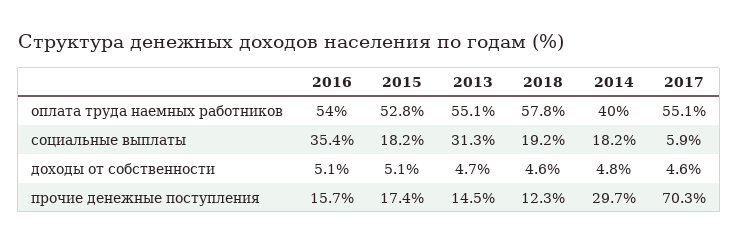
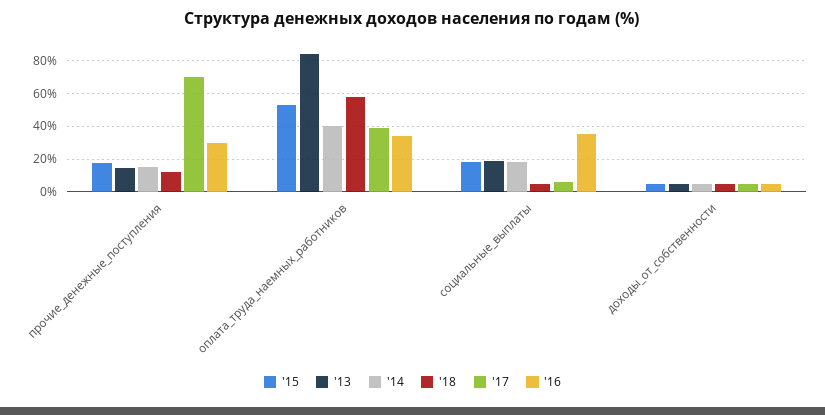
2016, оплата труда наемных работников: 54 -> 35
2013, оплата труда наемных работников: 55.1 -> 85
2017, оплата труда наемных работников: 55.1 -> 40
2013, социальные выплаты: 31.3 -> 20
2018, социальные выплаты: 19.2 -> 5
2016, прочие денежные поступления: 15.7 -> 30
2014, прочие денежные поступления: 29.7 -> 15

